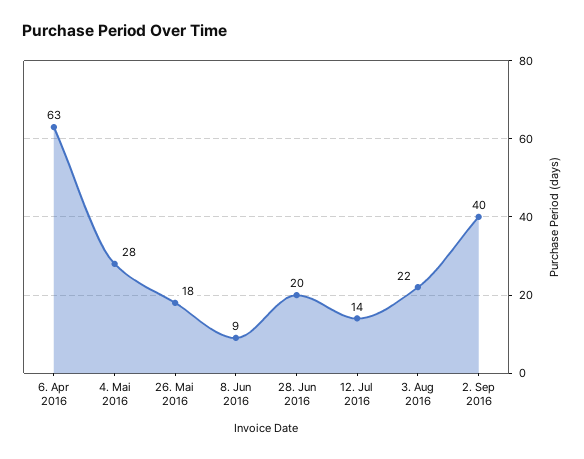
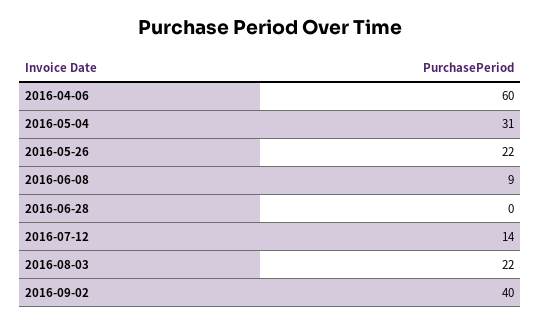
6. Apr 2016: 63 -> 60
4. Mai 2016: 28 -> 31
26. Mai 2016: 18 -> 22
28. Jun 2016: 20 -> 0

